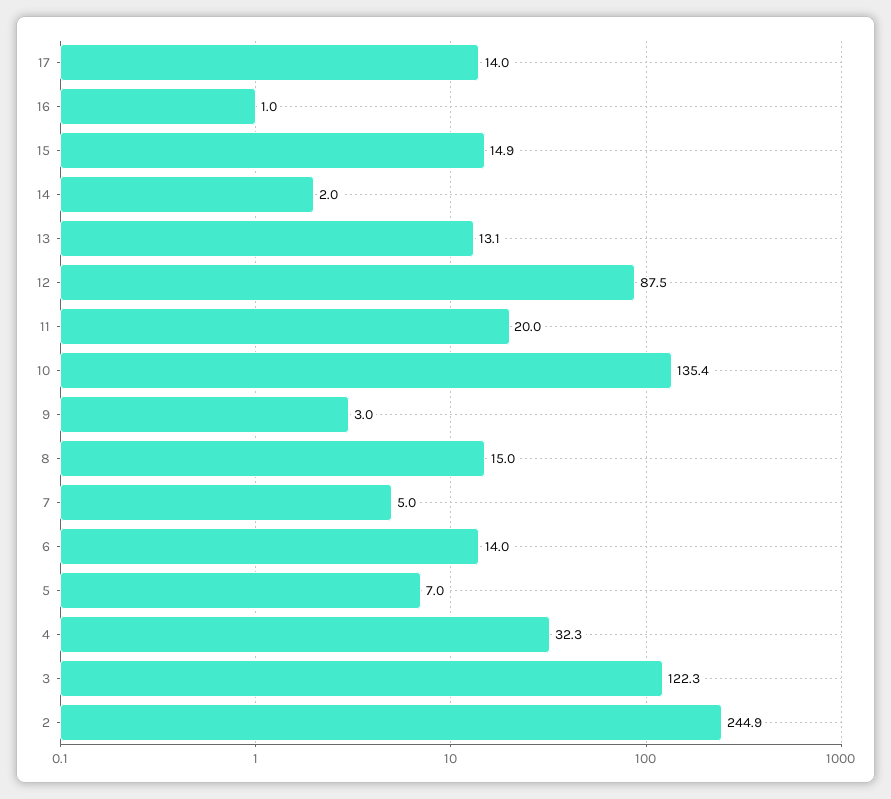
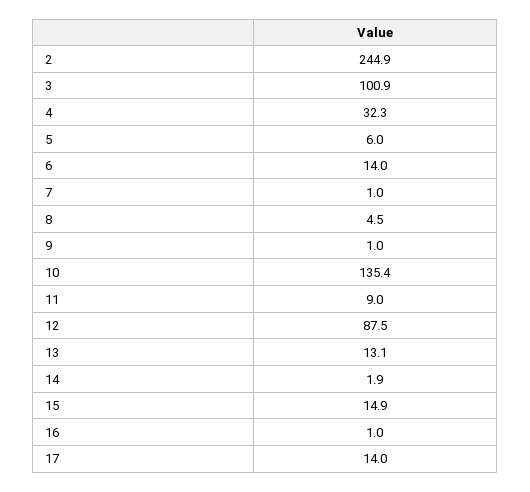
14: 2 -> 1.9
11: 20 -> 9
9: 3 -> 1
8: 15 -> 4.5
7: 5 -> 1
5: 7 -> 6
3: 122.3 -> 100.9

